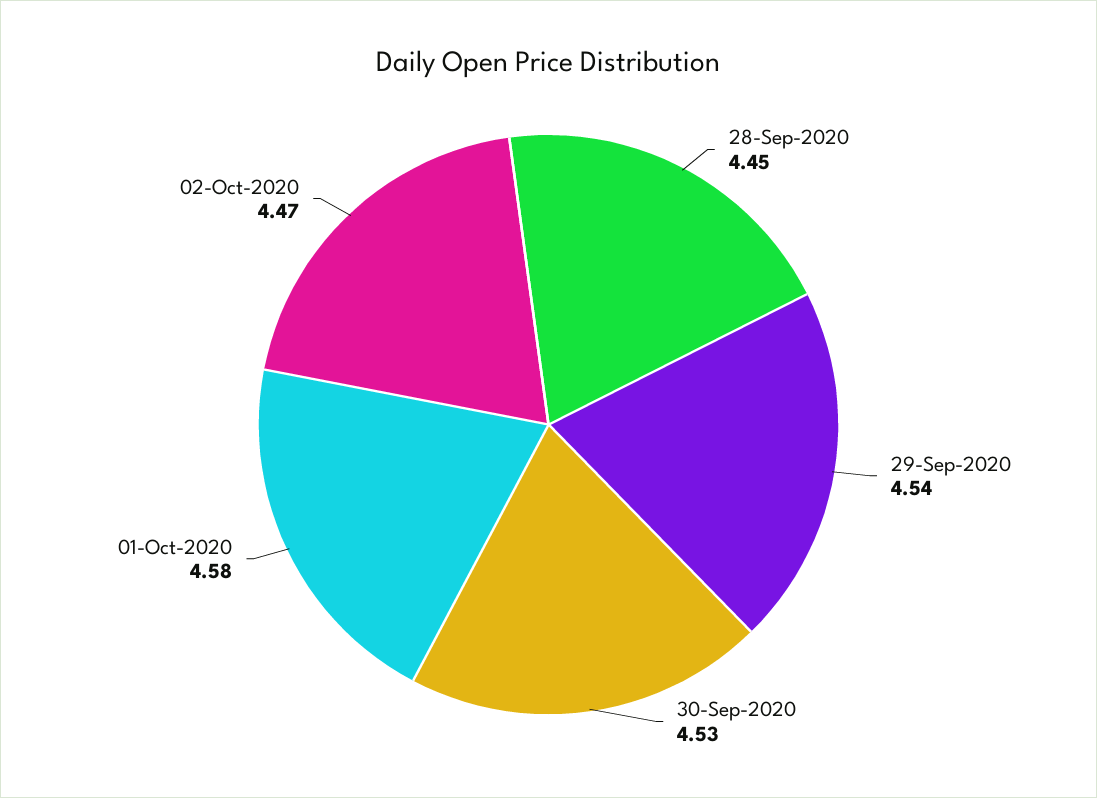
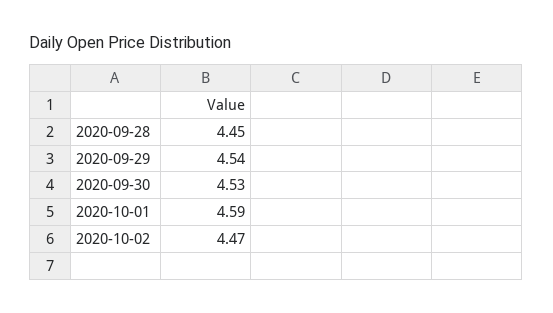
01-Oct-2020: 4.58 -> 4.59

